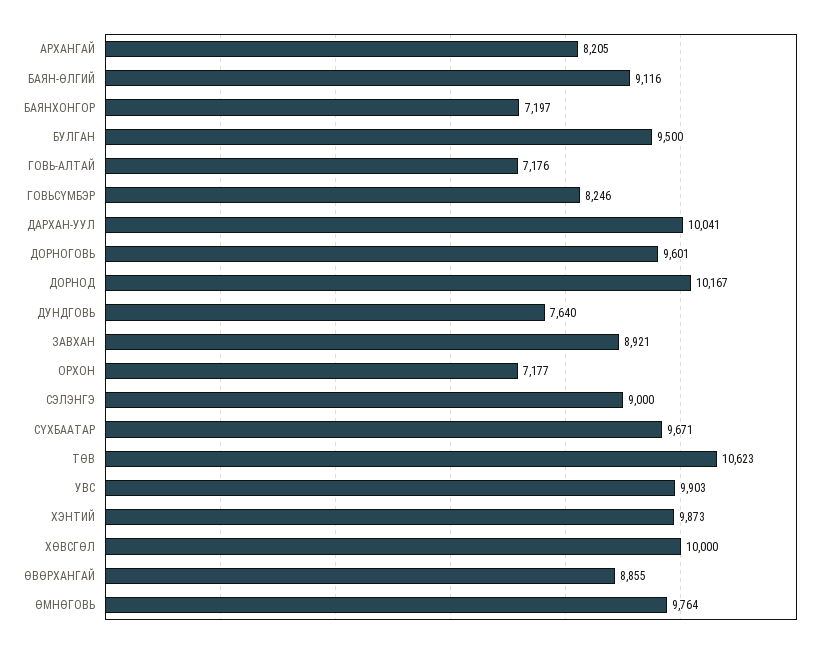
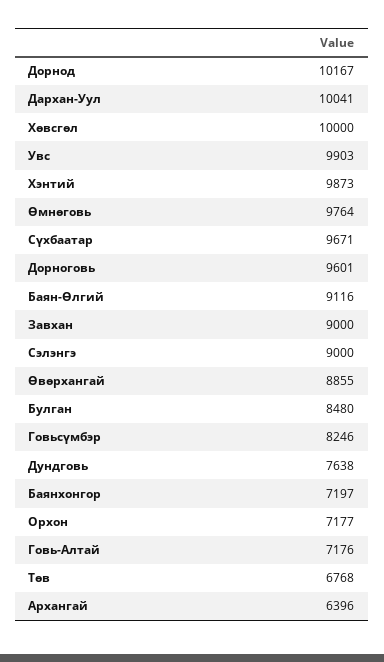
АРХАНГАЙ: 8205 -> 6396
БУЛГАН: 9500 -> 8480
ДУНДГОВЬ: 7640 -> 7638
ЗАВХАН: 8921 -> 9000
ТӨВ: 10623 -> 6768

